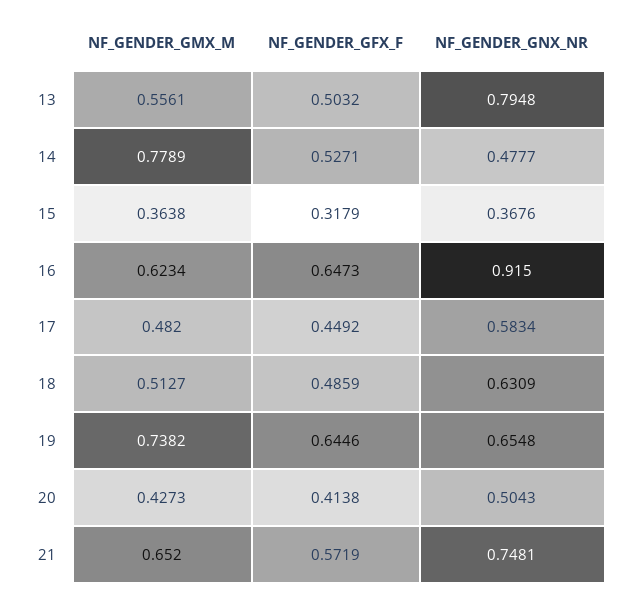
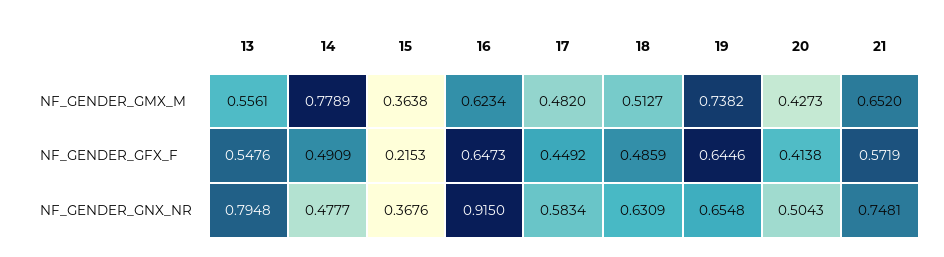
NF_GENDER_GFX_F, 13: 0.5032 -> 0.5476
NF_GENDER_GFX_F, 14: 0.5271 -> 0.4909
NF_GENDER_GFX_F, 15: 0.3179 -> 0.2153

